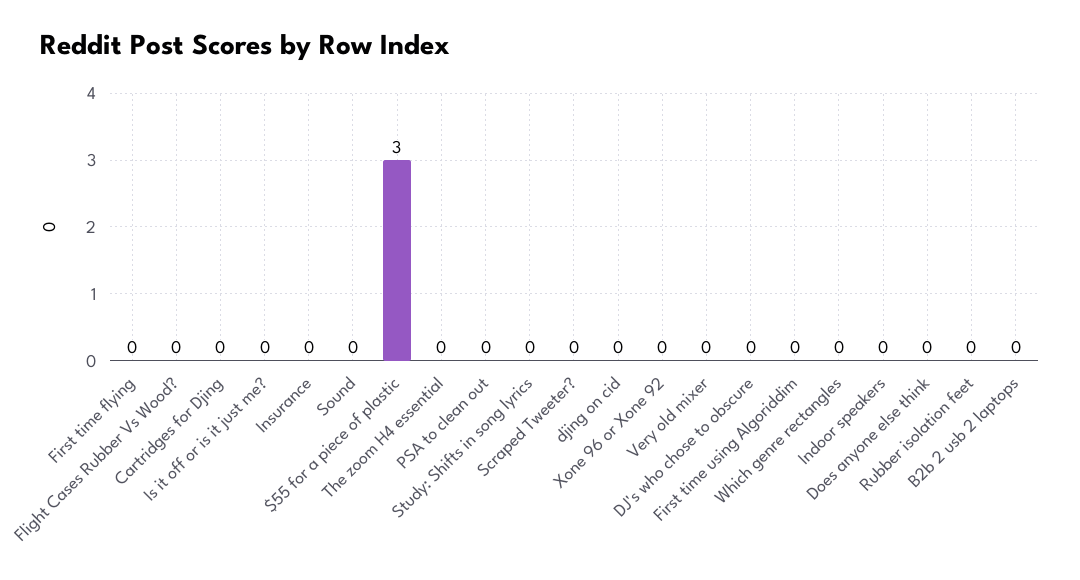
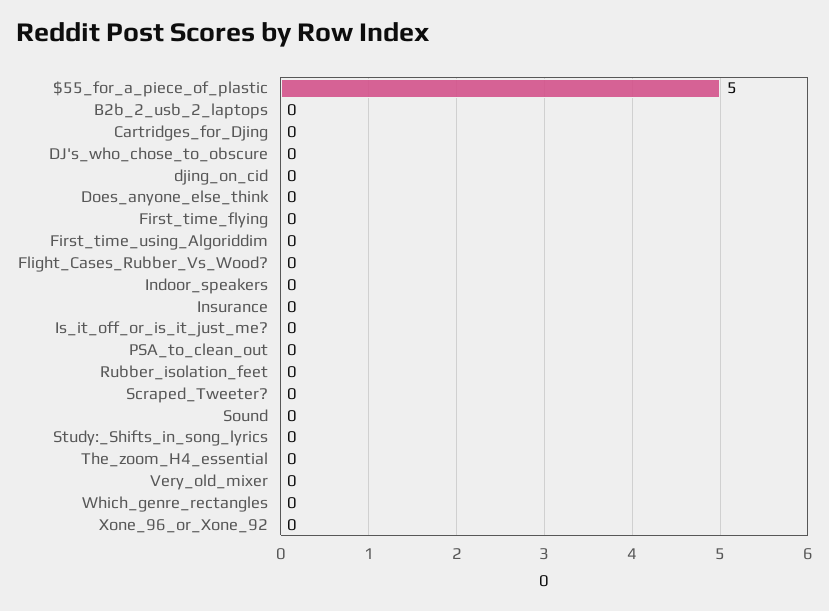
$55 for a piece of plastic: 3 -> 5

